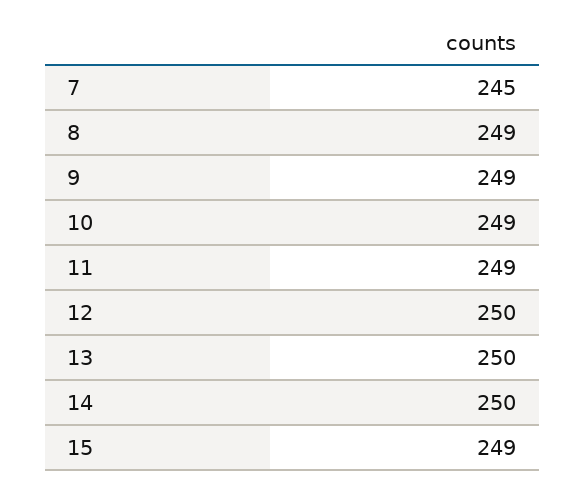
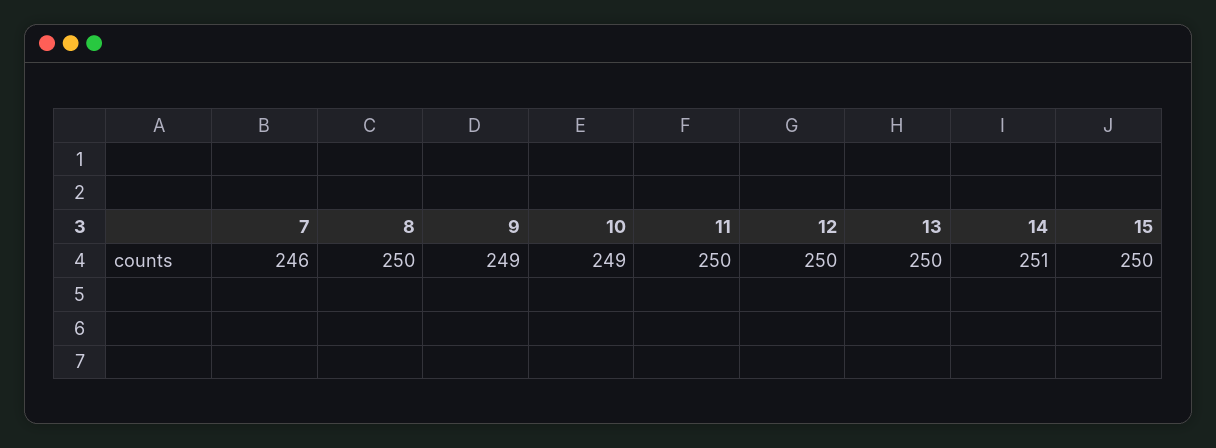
7: 245 -> 246
8: 249 -> 250
11: 249 -> 250
14: 250 -> 251
15: 249 -> 250

